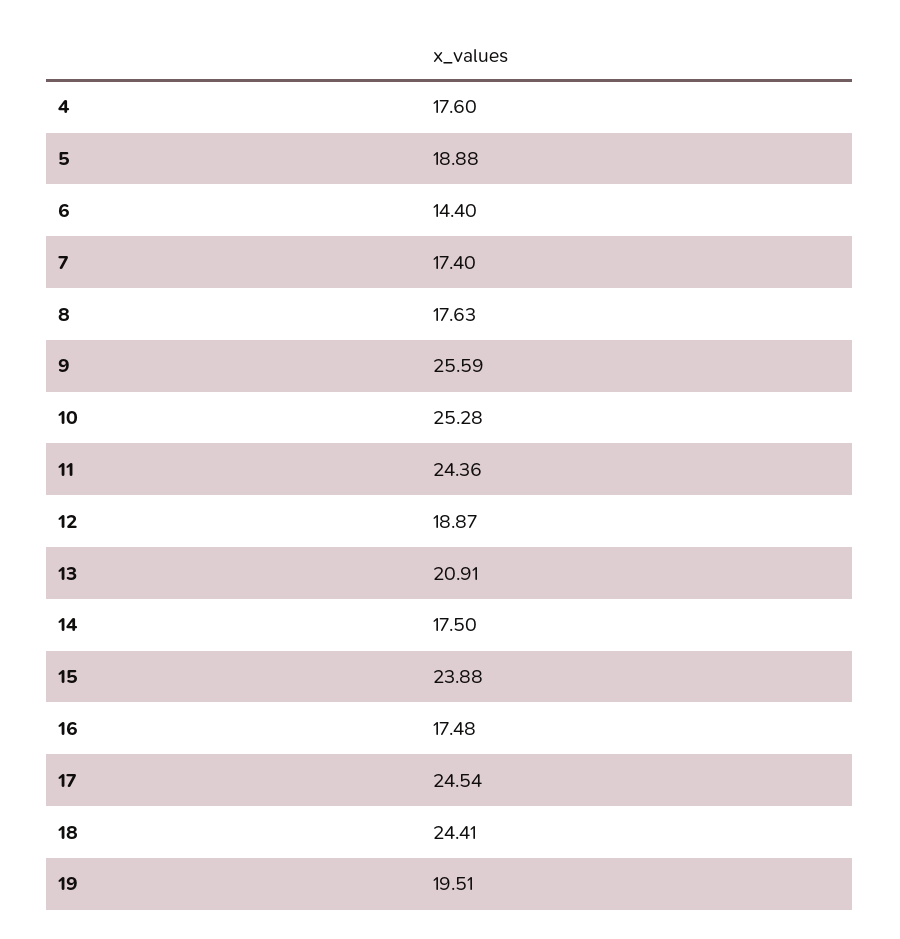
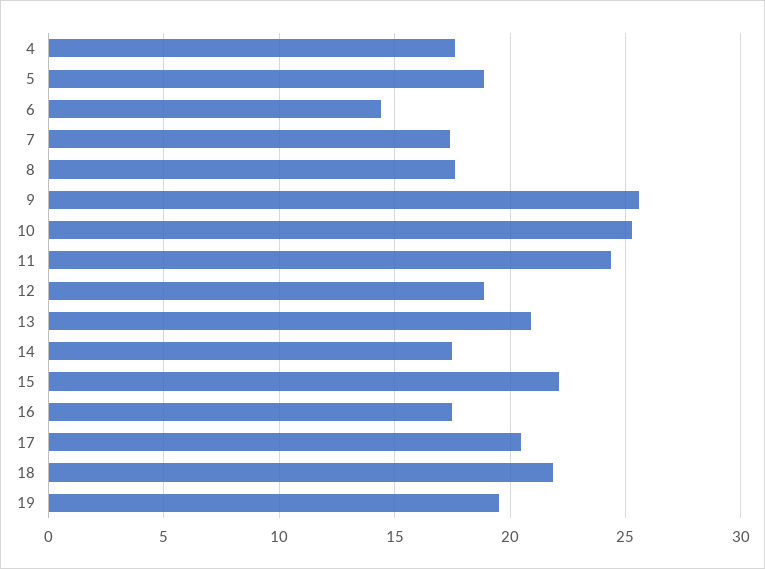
15: 23.88 -> 22
17: 24.54 -> 20.5
18: 24.41 -> 22

